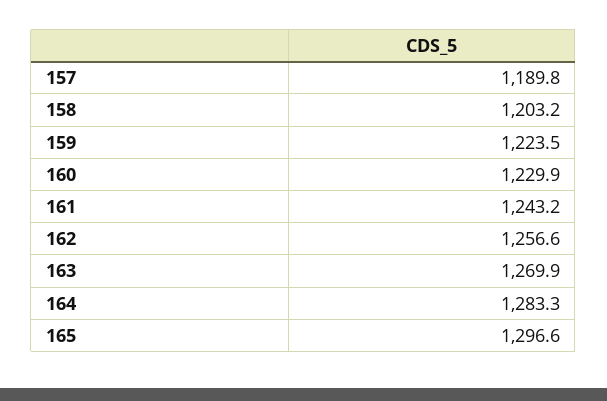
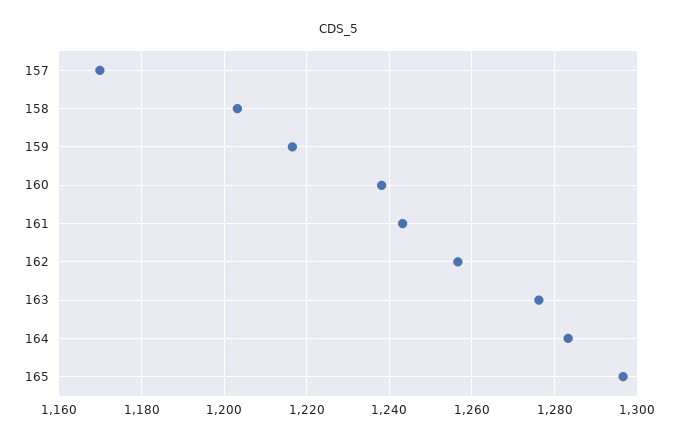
157: 1189.8 -> 1170
159: 1223.5 -> 1216
160: 1229.9 -> 1238
163: 1269.9 -> 1276

